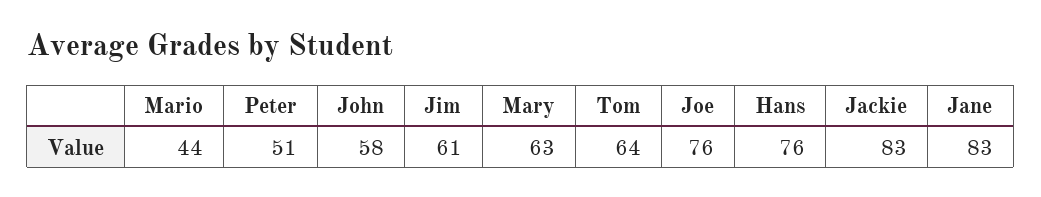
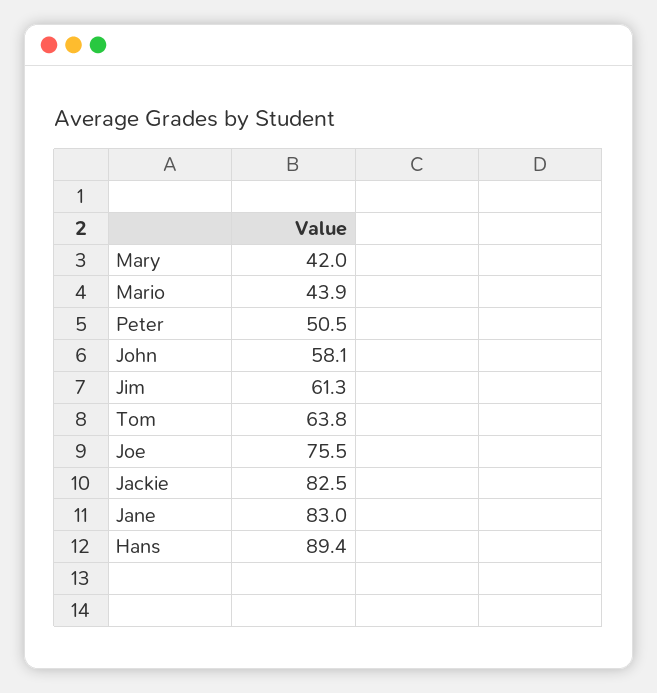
Mary: 63 -> 42
Hans: 76 -> 89.4

